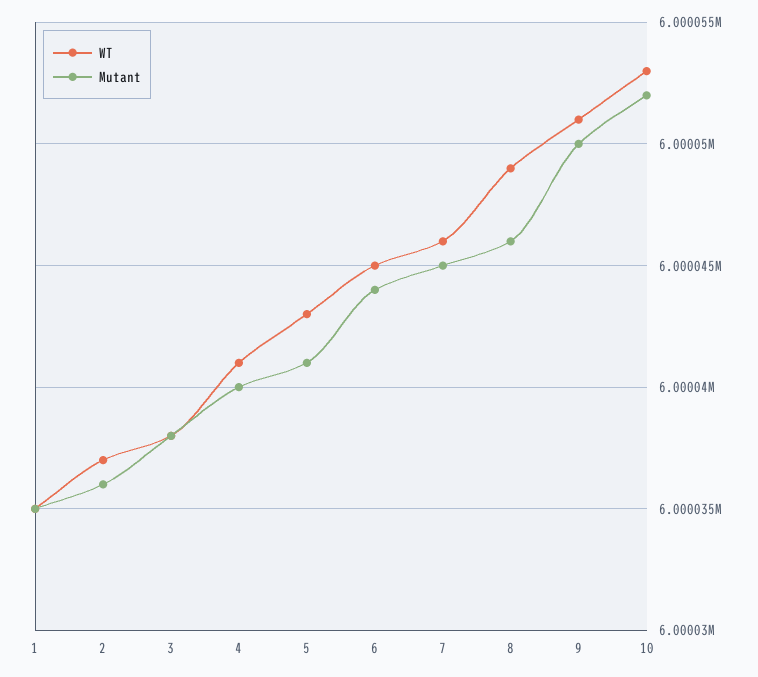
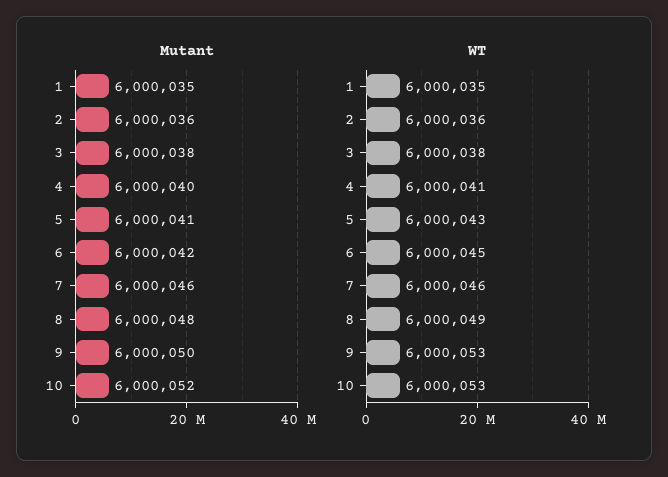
WT, 2: 6000037 -> 6000036
Mutant, 6: 6000044 -> 6000042
Mutant, 7: 6000045 -> 6000046
Mutant, 8: 6000046 -> 6000048
WT, 9: 6000051 -> 6000053

